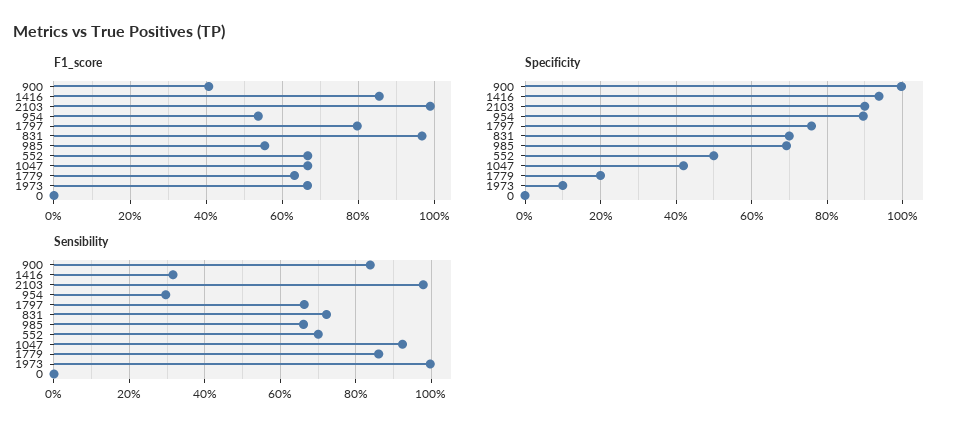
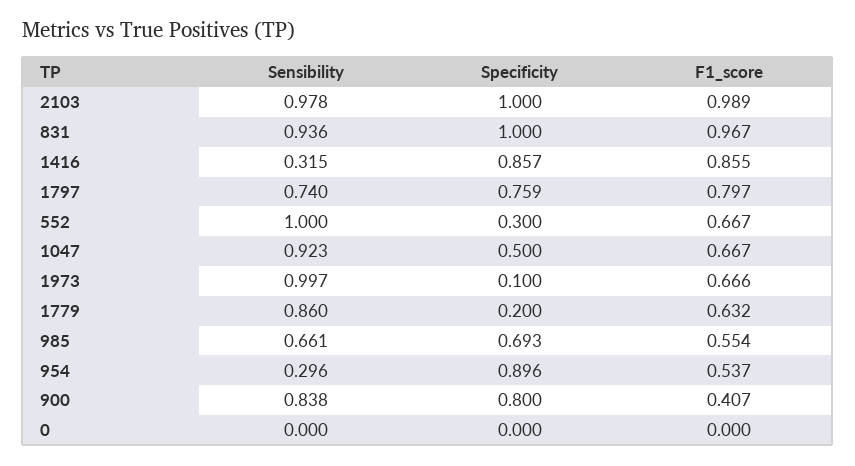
Specificity, 900: 1 -> 0.8
Specificity, 1416: 0.94 -> 0.857
Specificity, 2103: 0.9 -> 1
Specificity, 831: 0.7 -> 1
Specificity, 552: 0.5 -> 0.3
Specificity, 1047: 0.42 -> 0.5
Sensibility, 1797: 0.66 -> 0.74
Sensibility, 831: 0.72 -> 0.936
Sensibility, 552: 0.7 -> 1

